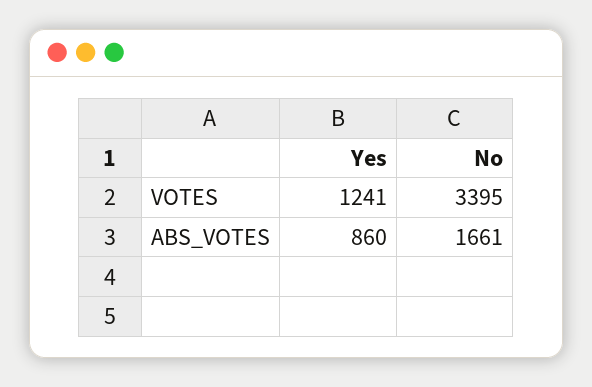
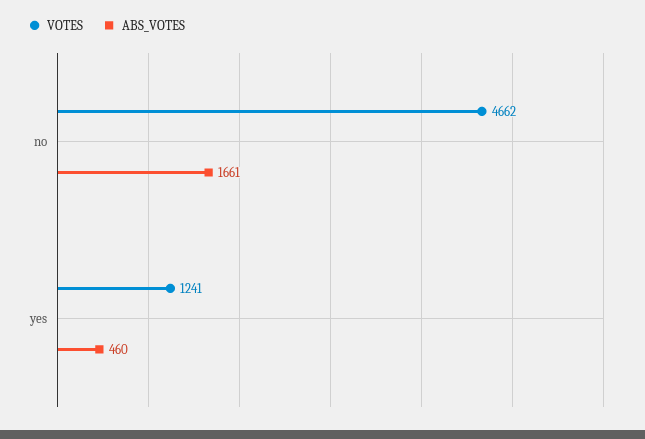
VOTES, No: 3395 -> 4662
ABS_VOTES, Yes: 860 -> 460

